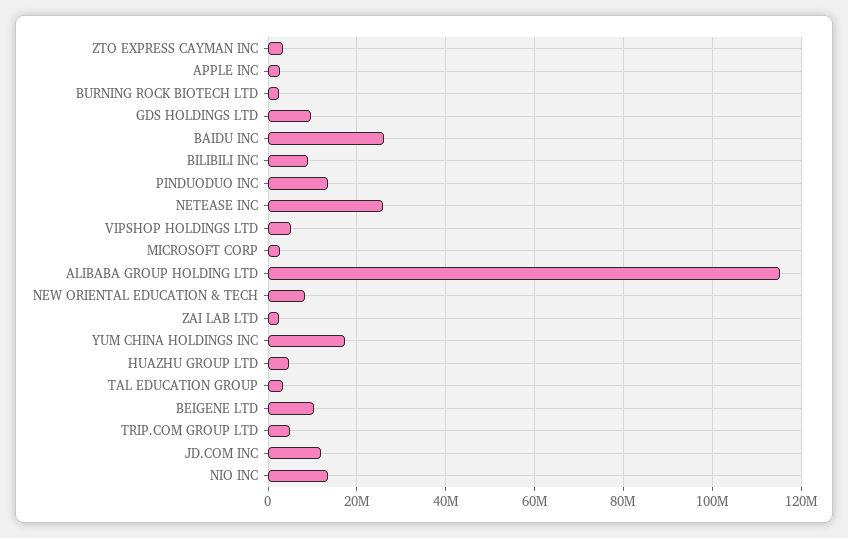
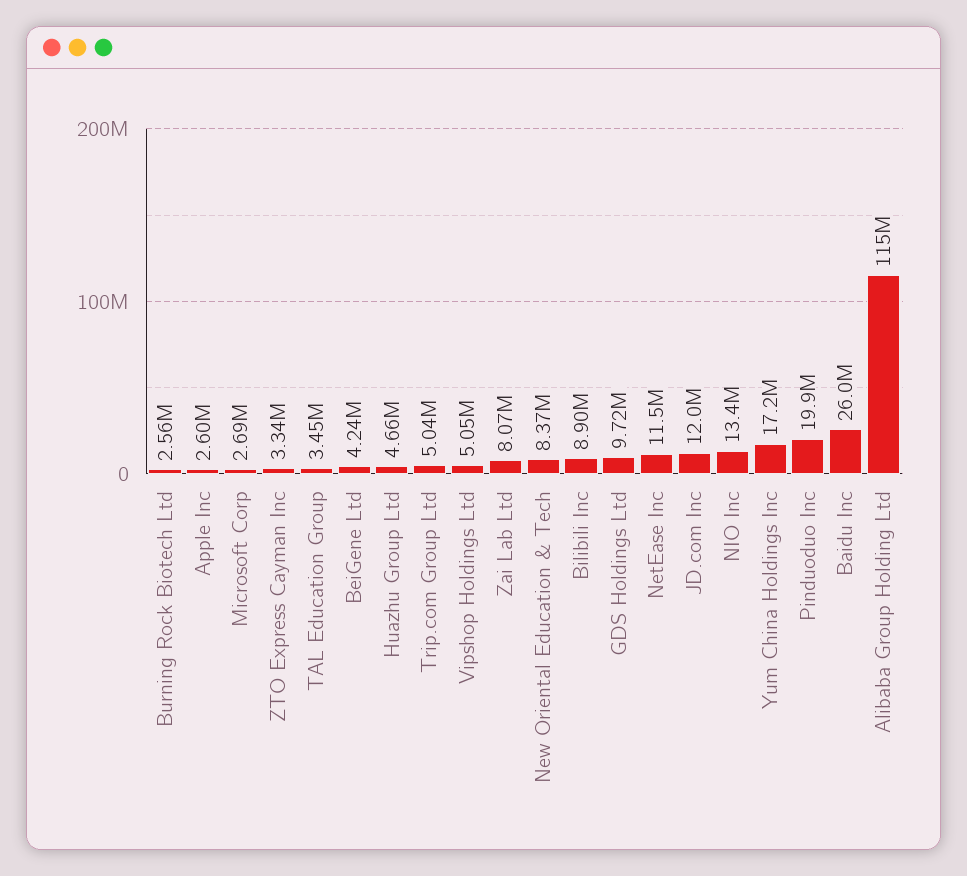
PINDUODUO INC: 14000000 -> 19900000
NETEASE INC: 26000000 -> 11500000
ZAI LAB LTD: 2000000 -> 8070000
BEIGENE LTD: 10000000 -> 4240000

